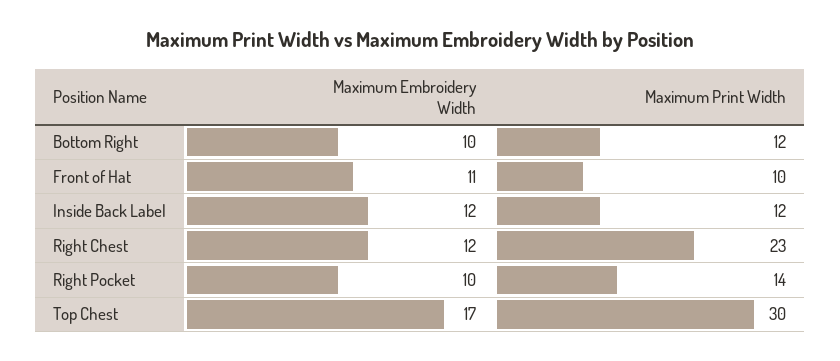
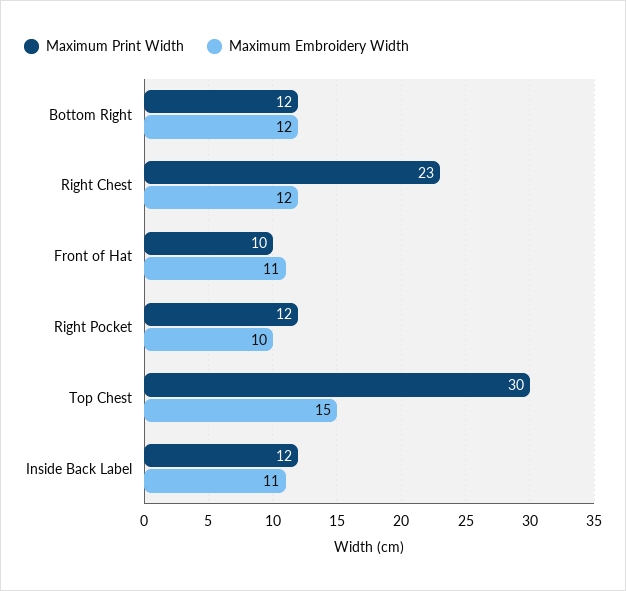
Maximum Embroidery Width, Bottom Right: 10 -> 12
Maximum Embroidery Width, Inside Back Label: 12 -> 11
Maximum Print Width, Right Pocket: 14 -> 12
Maximum Embroidery Width, Top Chest: 17 -> 15

